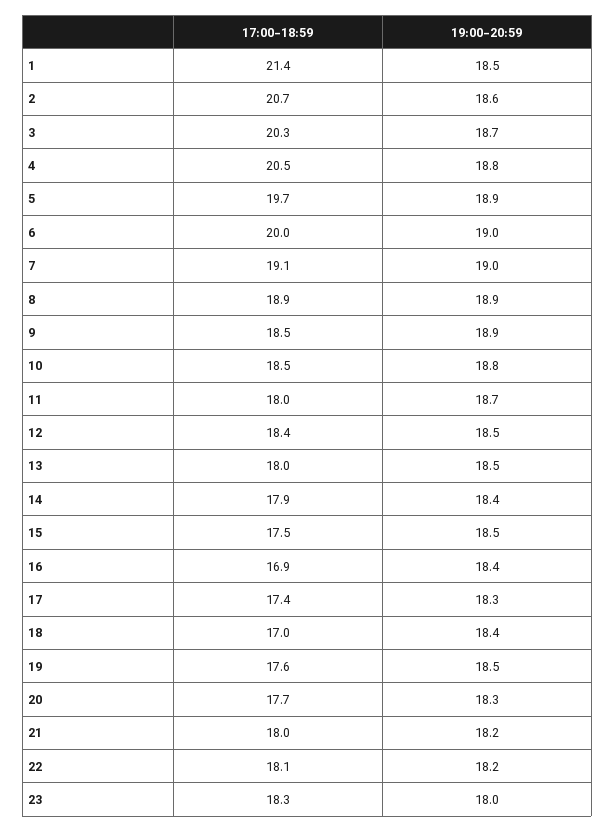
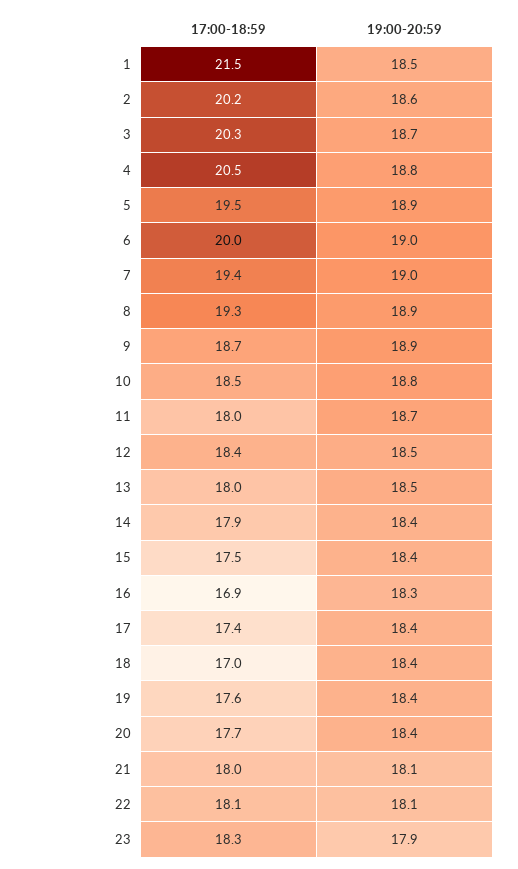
17:00-18:59, 1: 21.4 -> 21.5
17:00-18:59, 2: 20.7 -> 20.2
17:00-18:59, 5: 19.7 -> 19.5
17:00-18:59, 7: 19.1 -> 19.4
17:00-18:59, 8: 18.9 -> 19.3
17:00-18:59, 9: 18.5 -> 18.7
19:00-20:59, 15: 18.5 -> 18.4
19:00-20:59, 16: 18.4 -> 18.3
19:00-20:59, 17: 18.3 -> 18.4
19:00-20:59, 19: 18.5 -> 18.4
19:00-20:59, 20: 18.3 -> 18.4
19:00-20:59, 21: 18.2 -> 18.1
19:00-20:59, 22: 18.2 -> 18.1
19:00-20:59, 23: 18 -> 17.9

